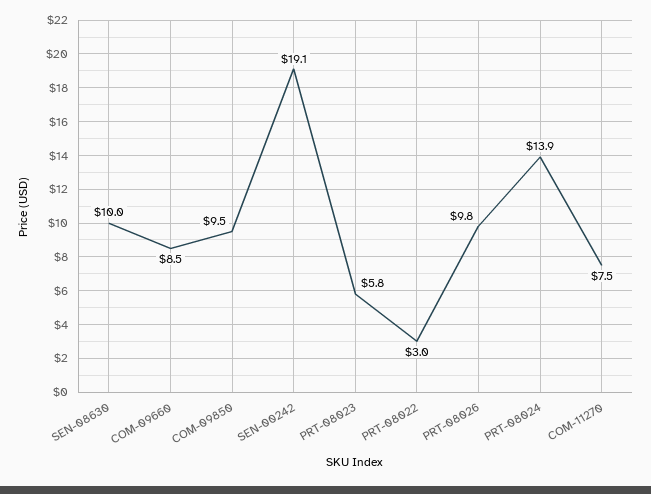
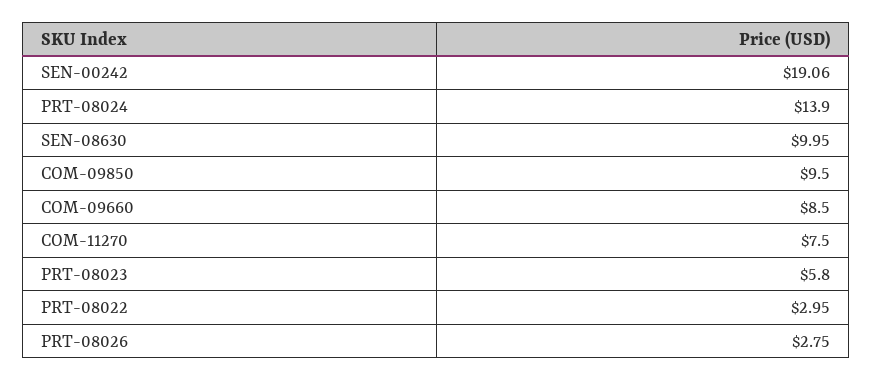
PRT-08026: 9.8 -> 2.75

